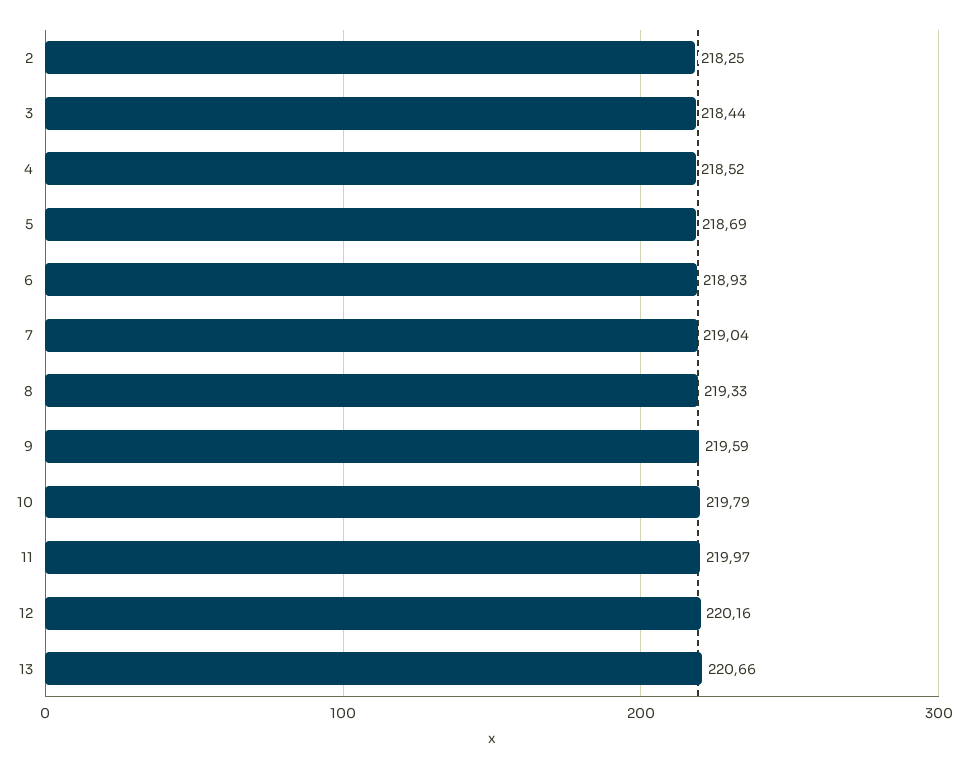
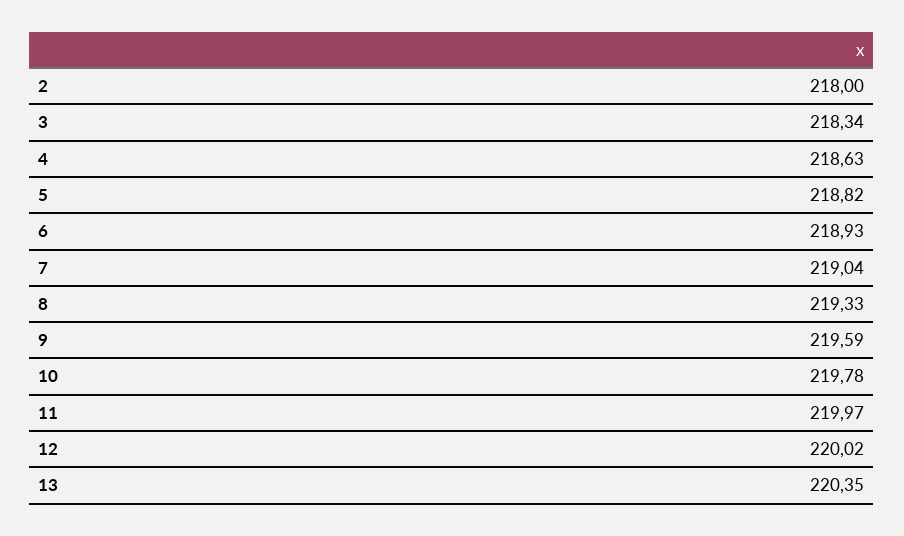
2: 218.25 -> 218
3: 218.44 -> 218.34
4: 218.52 -> 218.63
5: 218.69 -> 218.82
10: 219.79 -> 219.78
12: 220.16 -> 220.02
13: 220.66 -> 220.35

